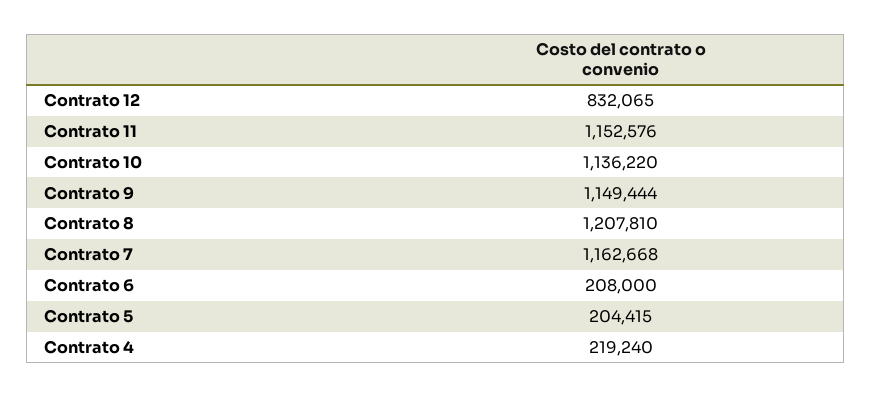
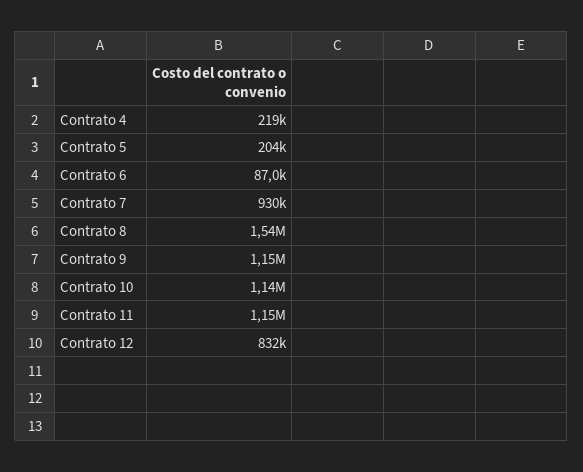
Contrato 8: 1207810 -> 1540000
Contrato 7: 1162668 -> 930000
Contrato 6: 208000 -> 87000

